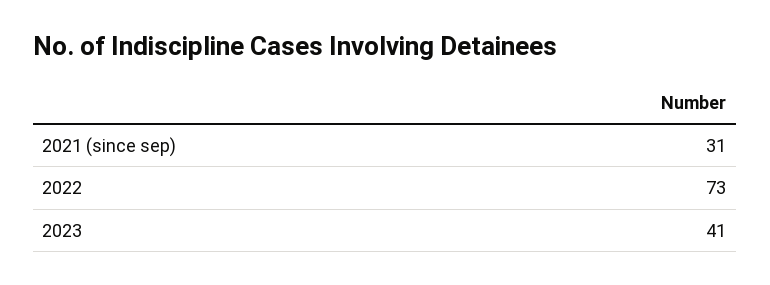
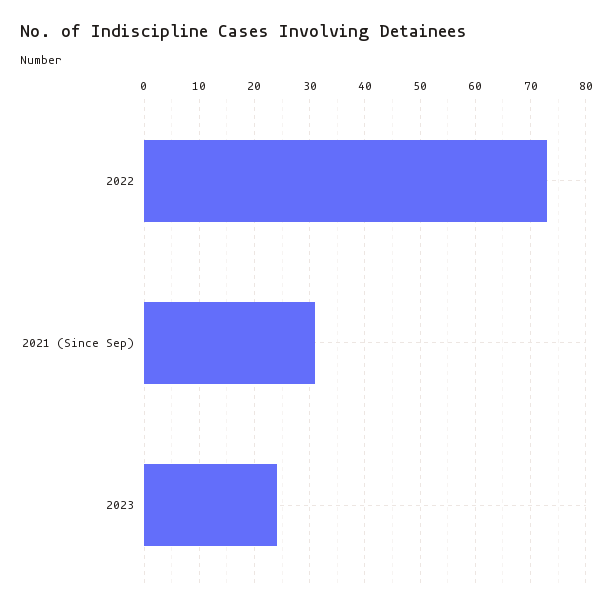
2023: 41 -> 25

